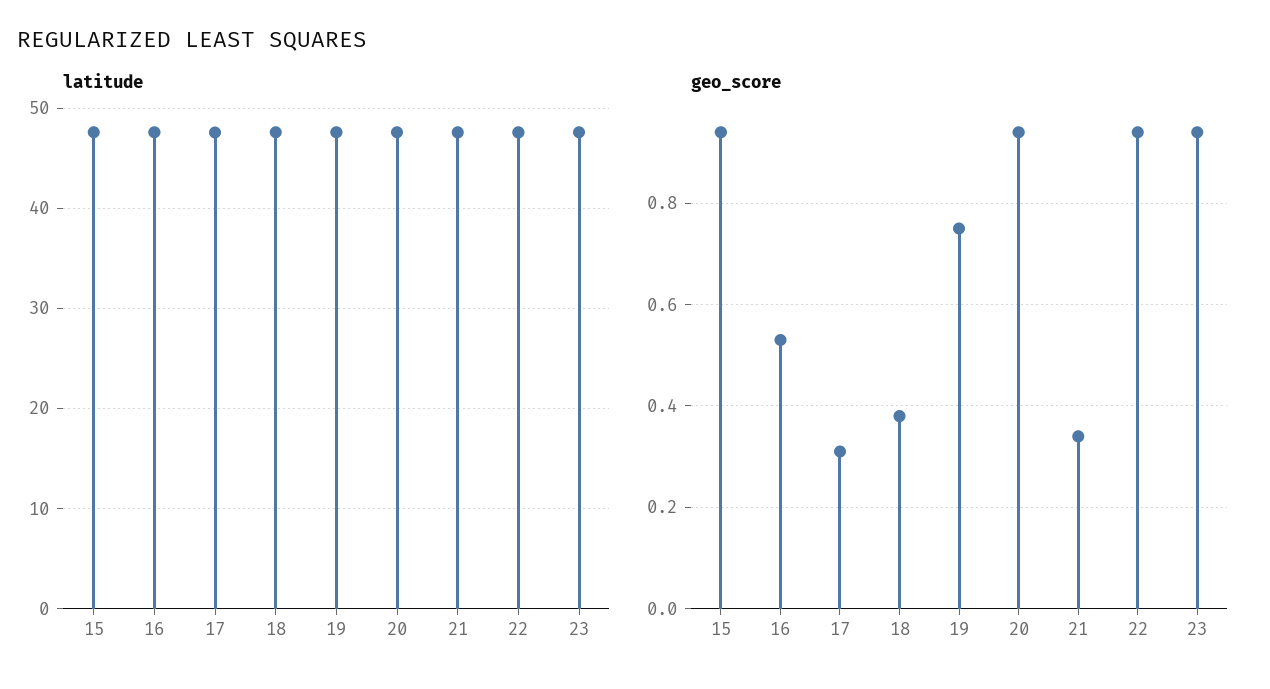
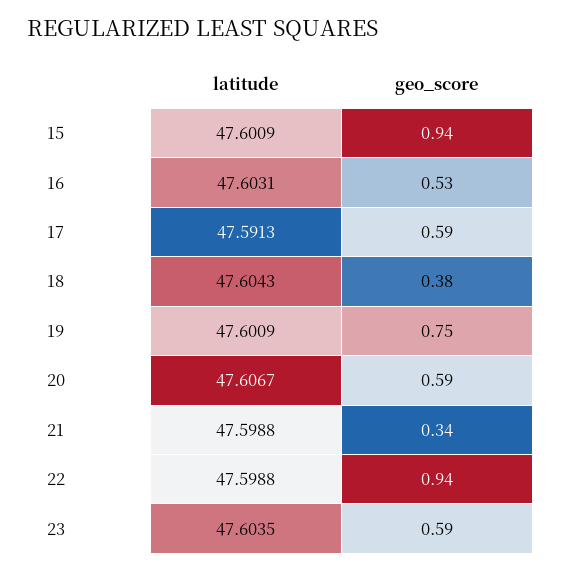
geo_score, 17: 0.3 -> 0.59
geo_score, 20: 0.95 -> 0.59
geo_score, 23: 0.95 -> 0.59

